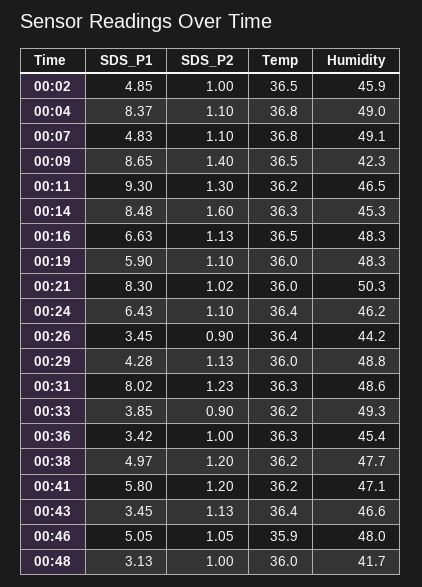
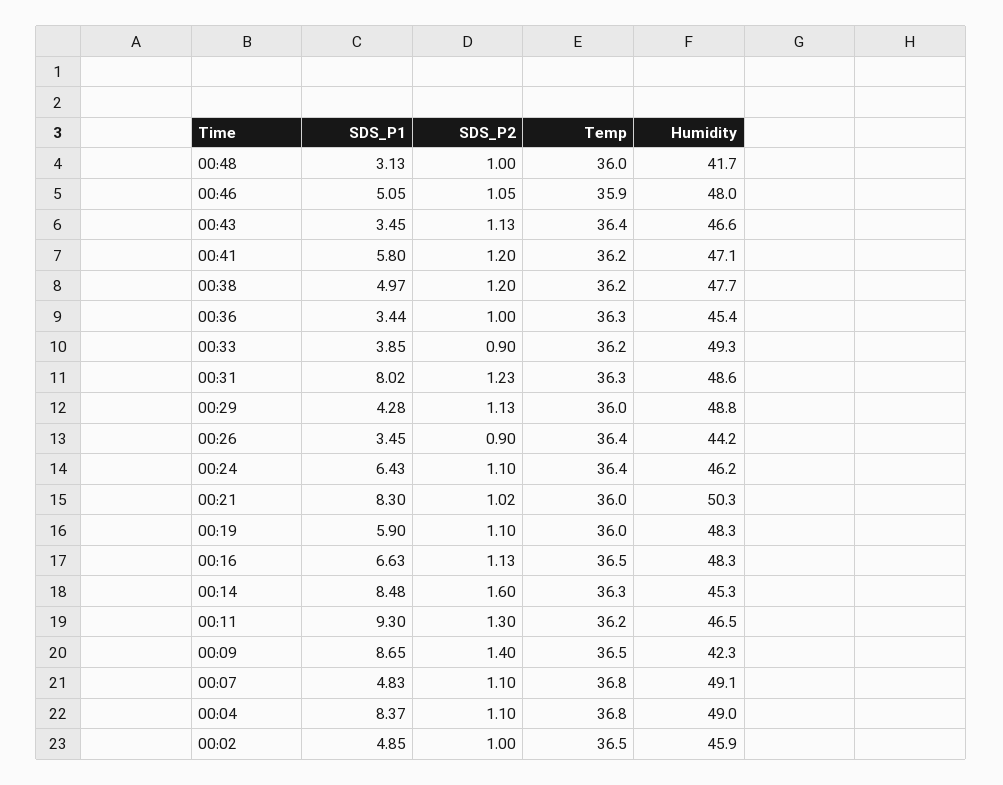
SDS_P1, 00:36: 3.42 -> 3.44

